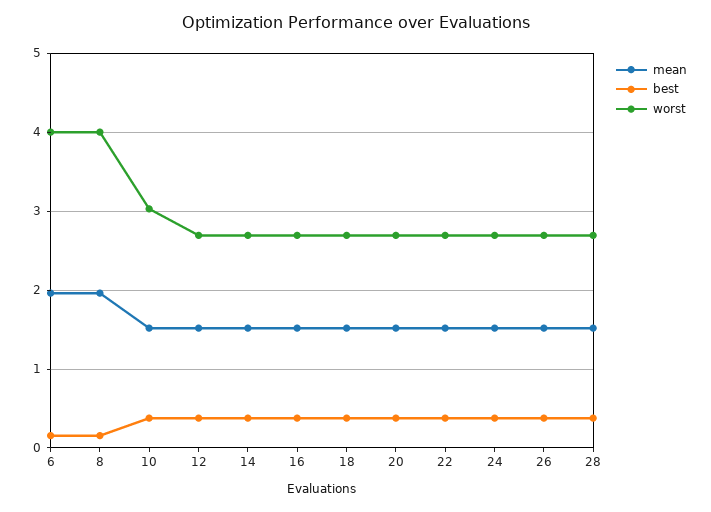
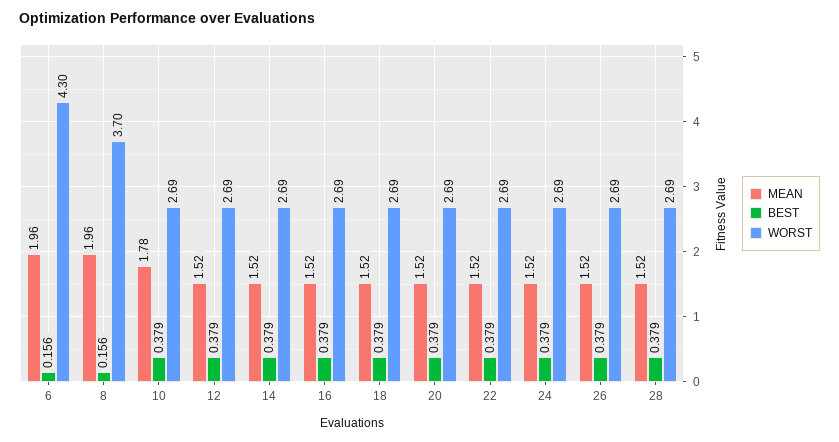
worst, 6: 4 -> 4.3
worst, 8: 4 -> 3.7
mean, 10: 1.5 -> 1.78
worst, 10: 3 -> 2.69

